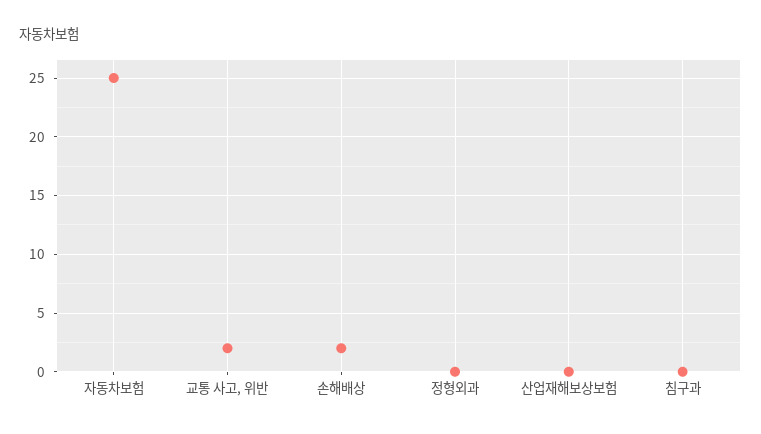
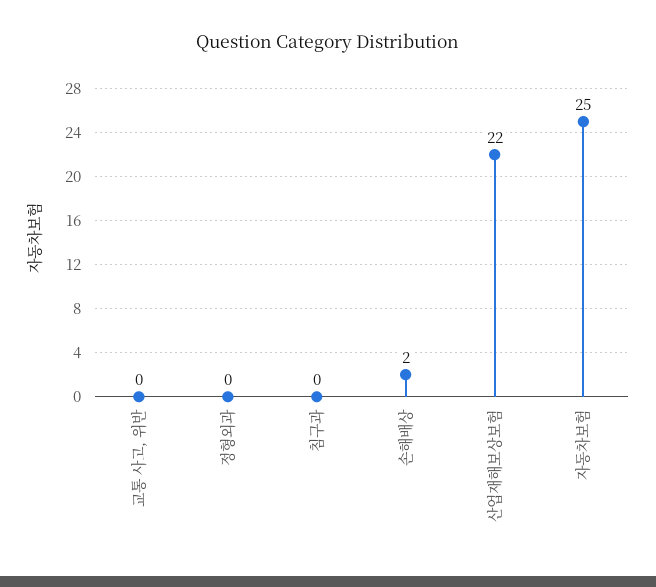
교통 사고, 위반: 2 -> 0
산업재해보상보험: 0 -> 22

